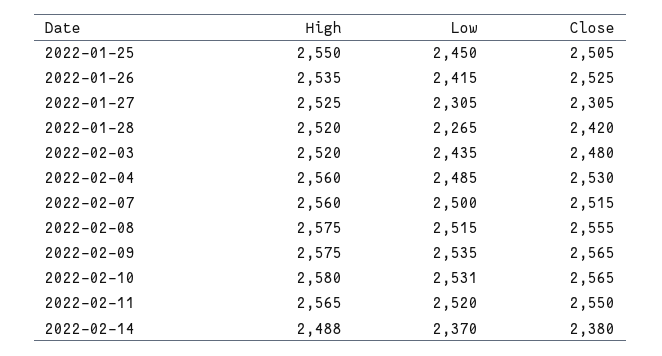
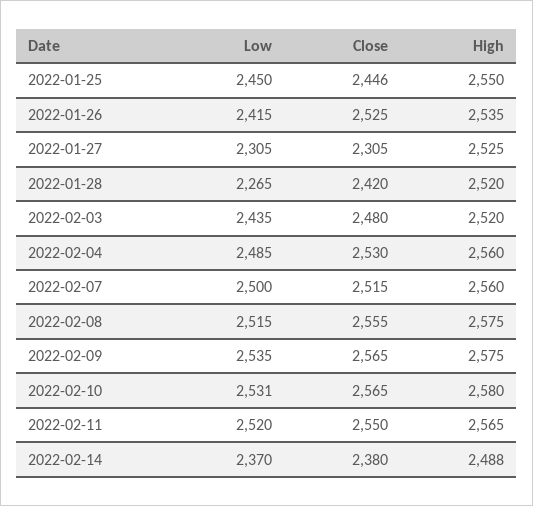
Close, 2022-01-25: 2505 -> 2446

